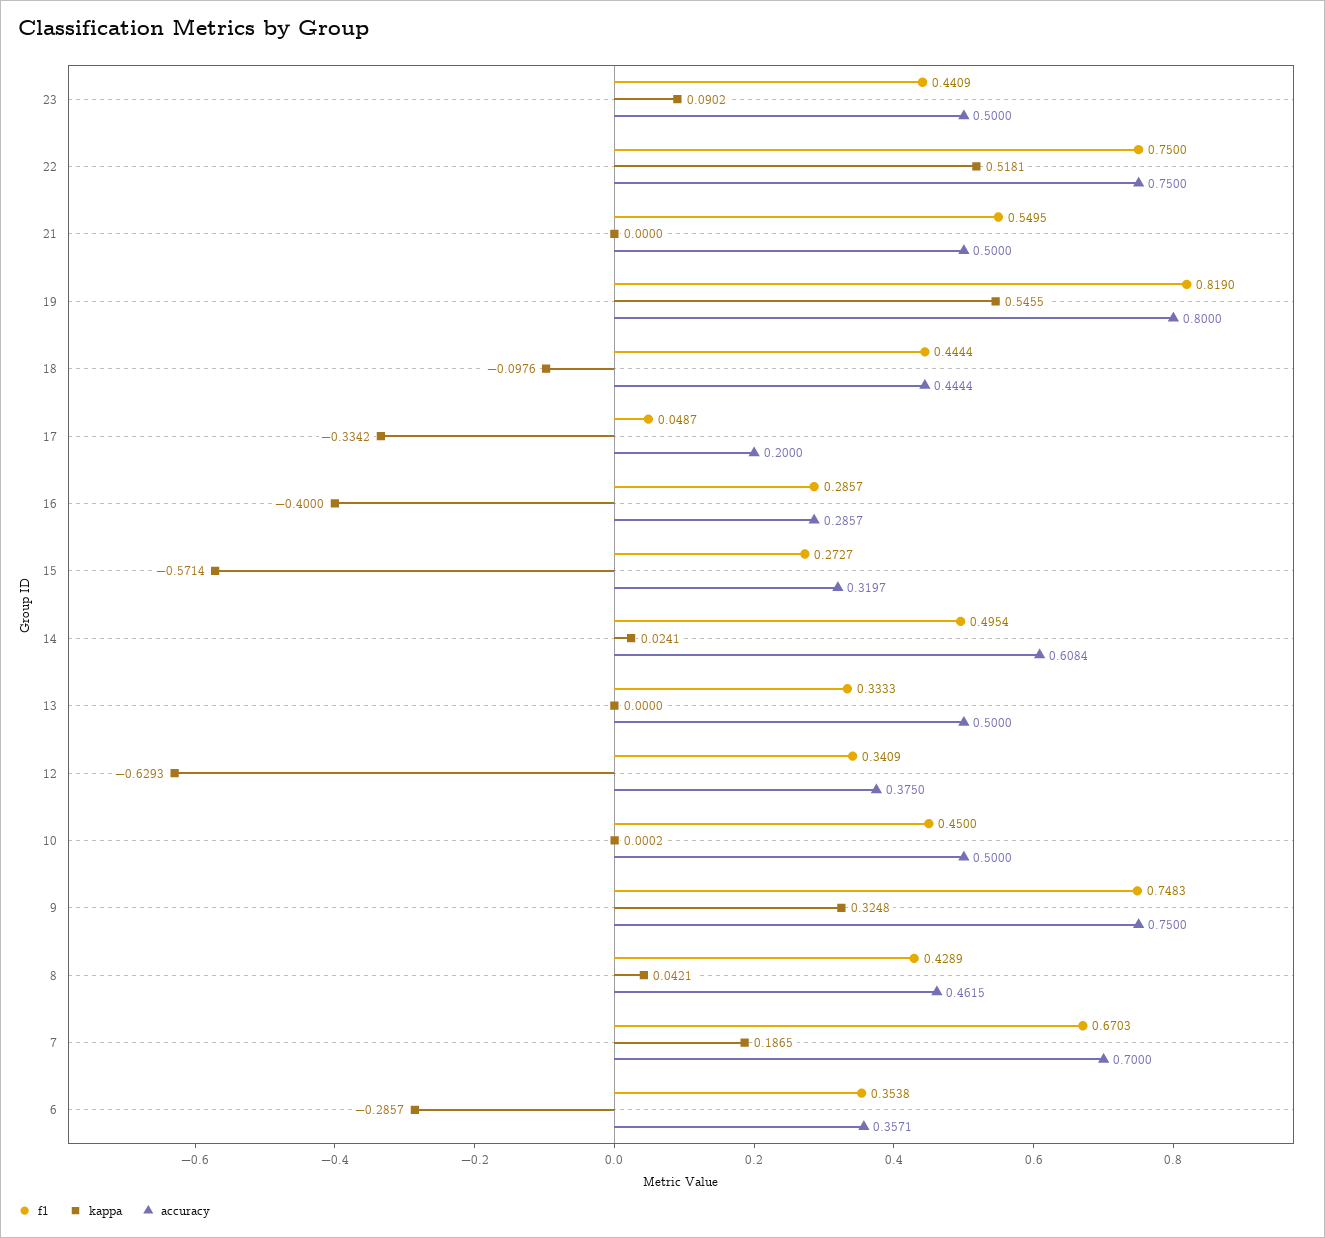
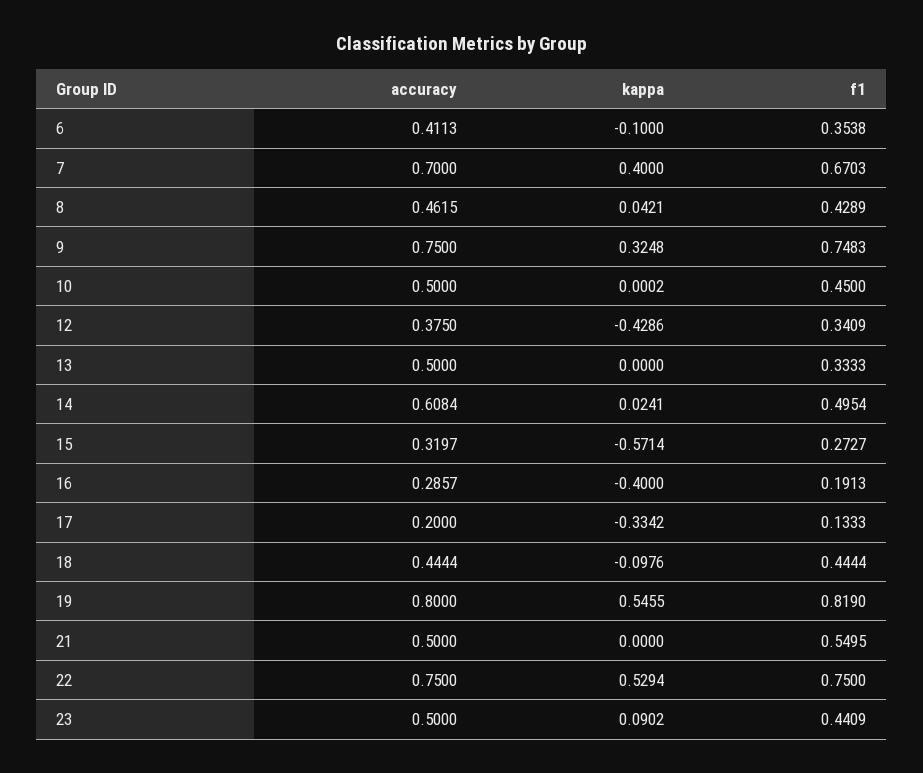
kappa, 22: 0.5181 -> 0.5294
f1, 17: 0.0487 -> 0.1333
f1, 16: 0.2857 -> 0.1913
kappa, 12: -0.6293 -> -0.4286
kappa, 7: 0.1865 -> 0.4
kappa, 6: -0.2857 -> -0.1
accuracy, 6: 0.3571 -> 0.4113

